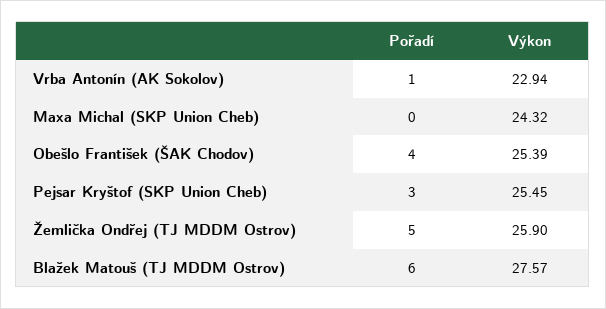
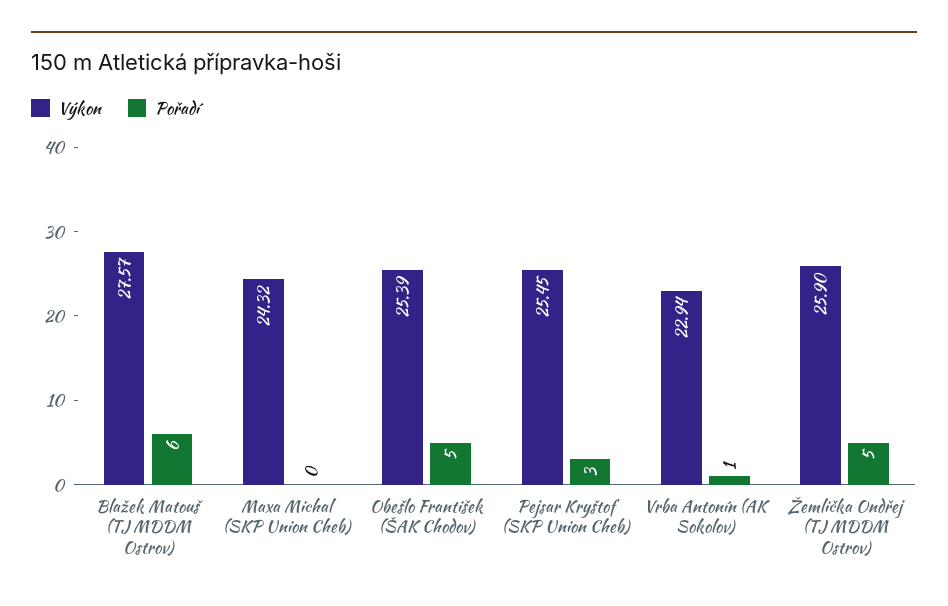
Pořadí, Obešlo František (ŠAK Chodov): 4 -> 5

